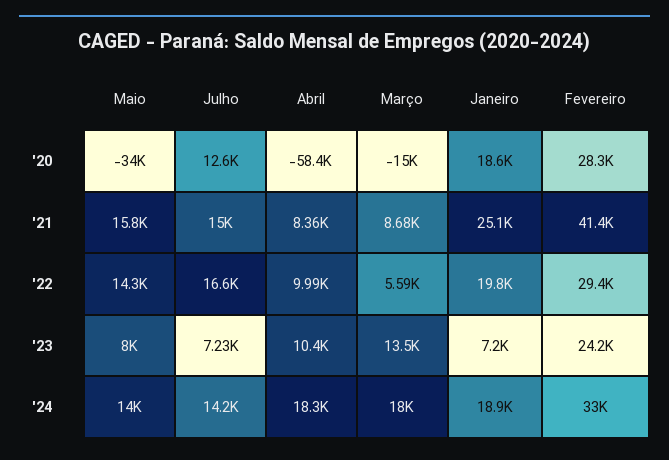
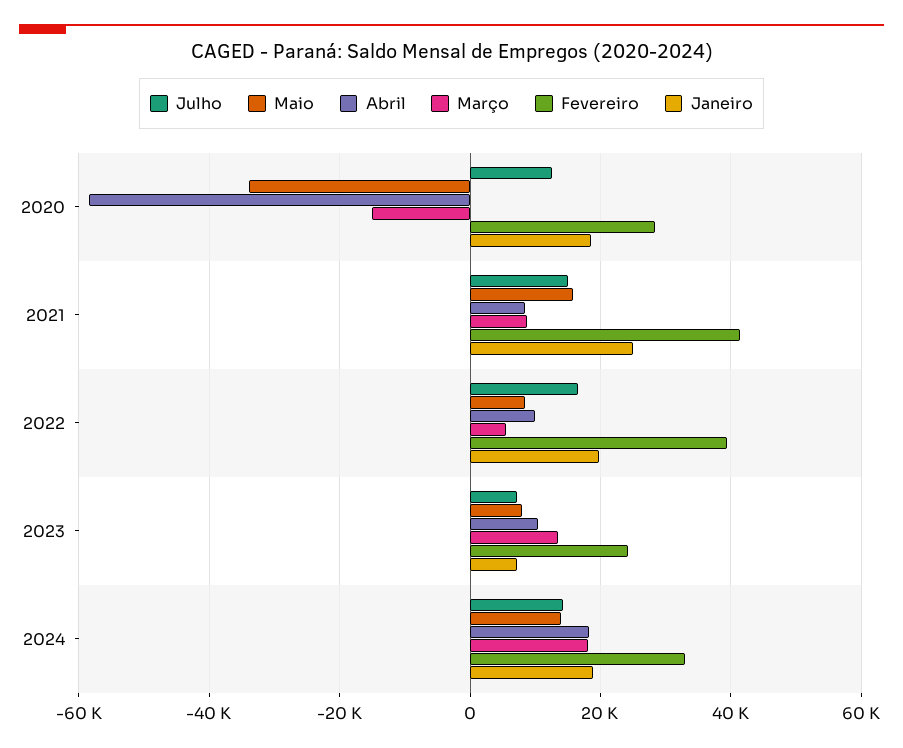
Maio, '22: 14300 -> 8000
Fevereiro, '22: 29400 -> 40000

